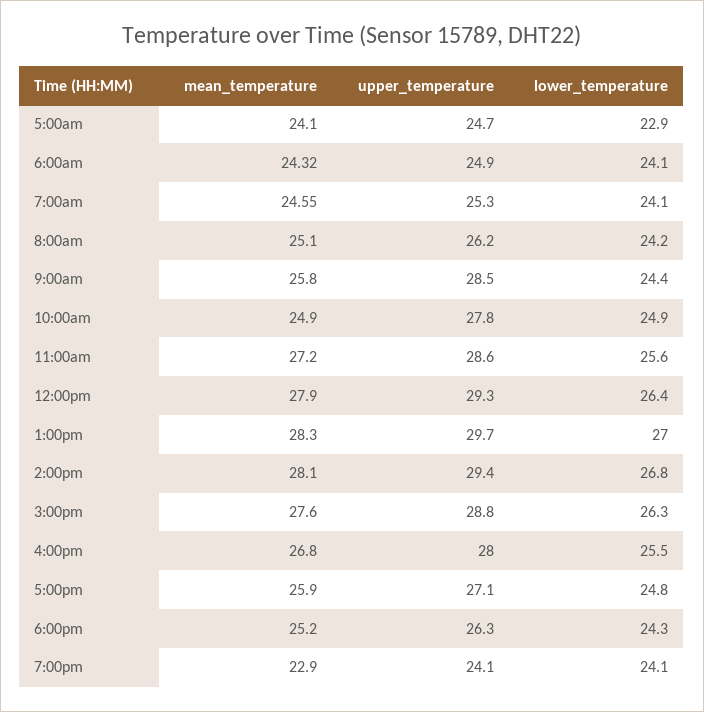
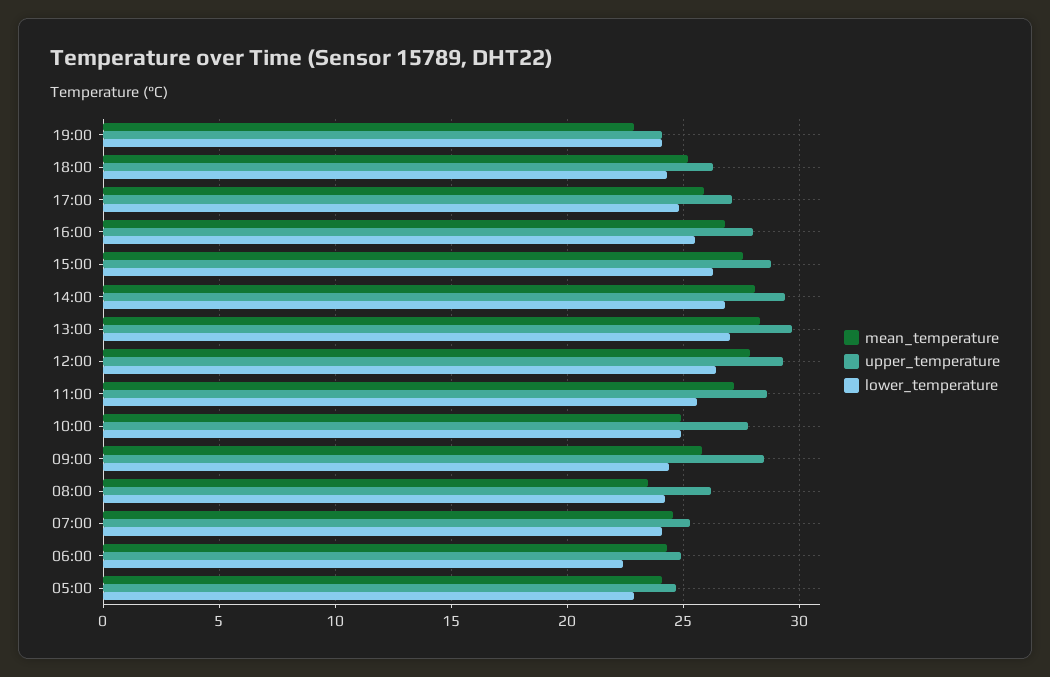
lower_temperature, 6:00am: 24.1 -> 22.5
mean_temperature, 8:00am: 25.1 -> 23.5

